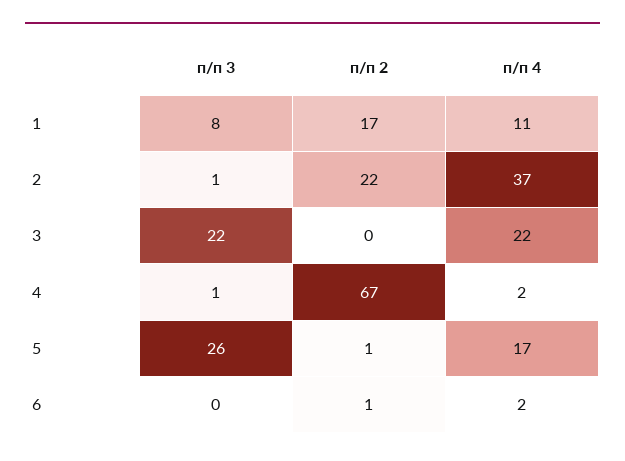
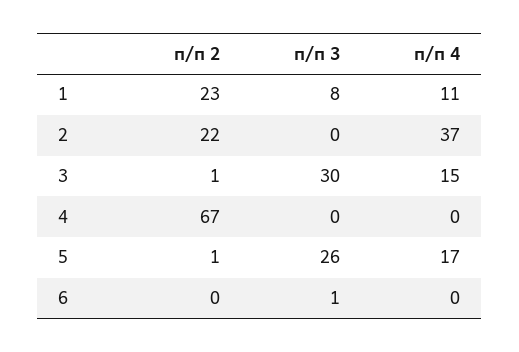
п/п 2, 1: 17 -> 23
п/п 3, 2: 1 -> 0
п/п 3, 3: 22 -> 30
п/п 2, 3: 0 -> 1
п/п 4, 3: 22 -> 15
п/п 3, 4: 1 -> 0
п/п 4, 4: 2 -> 0
п/п 3, 6: 0 -> 1
п/п 2, 6: 1 -> 0
п/п 4, 6: 2 -> 0

